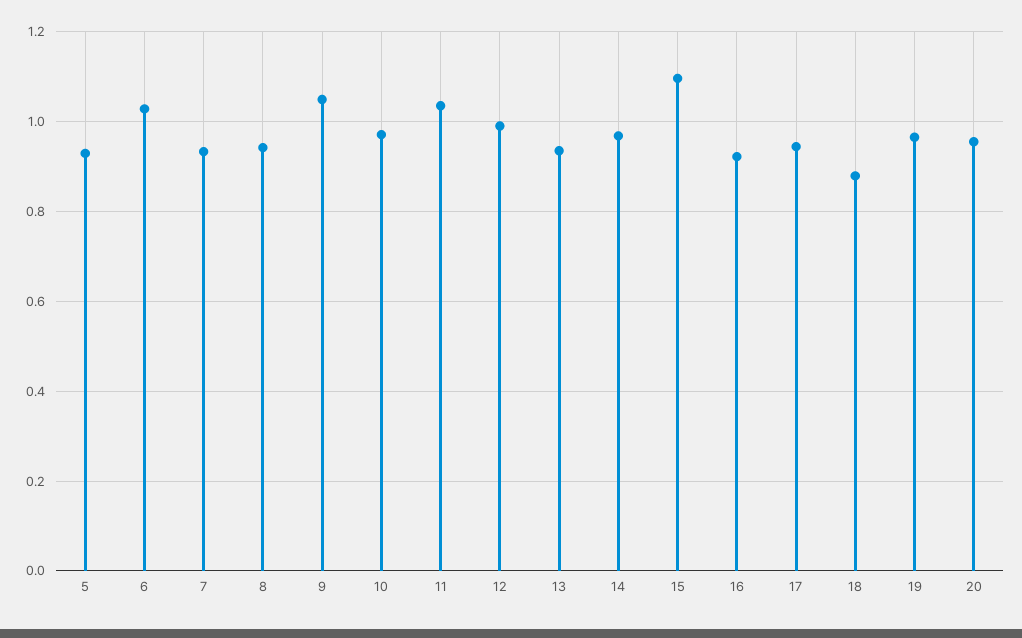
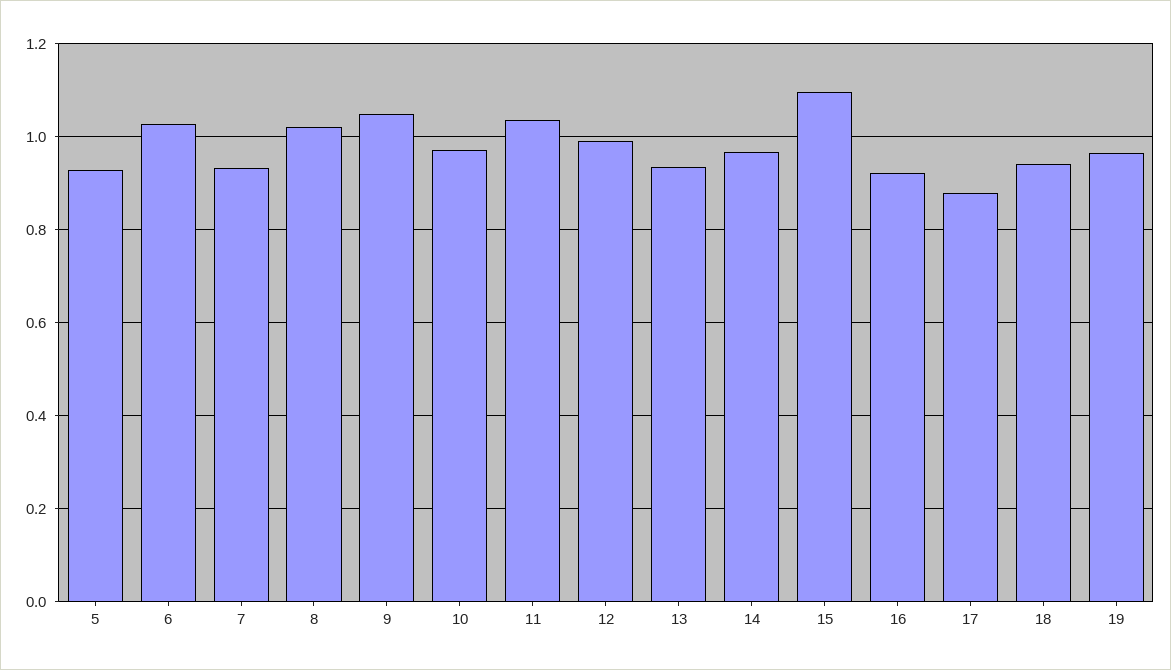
8: 0.94 -> 1.02
17: 0.94 -> 0.88
18: 0.88 -> 0.94
20: 0.96 -> none

